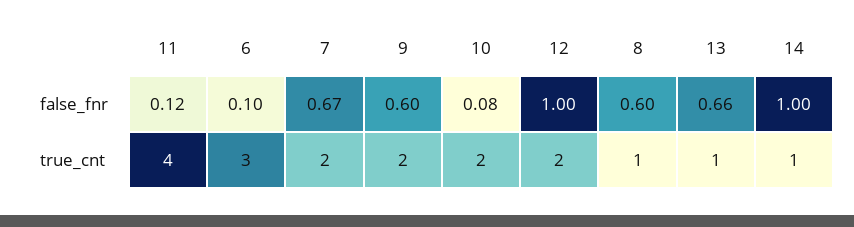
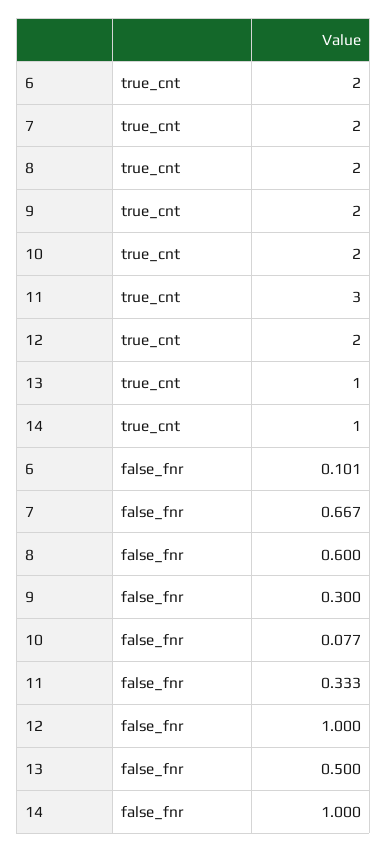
11, false_fnr: 0.12 -> 0.333
9, false_fnr: 0.6 -> 0.3
13, false_fnr: 0.66 -> 0.5
11, true_cnt: 4 -> 3
6, true_cnt: 3 -> 2
8, true_cnt: 1 -> 2

